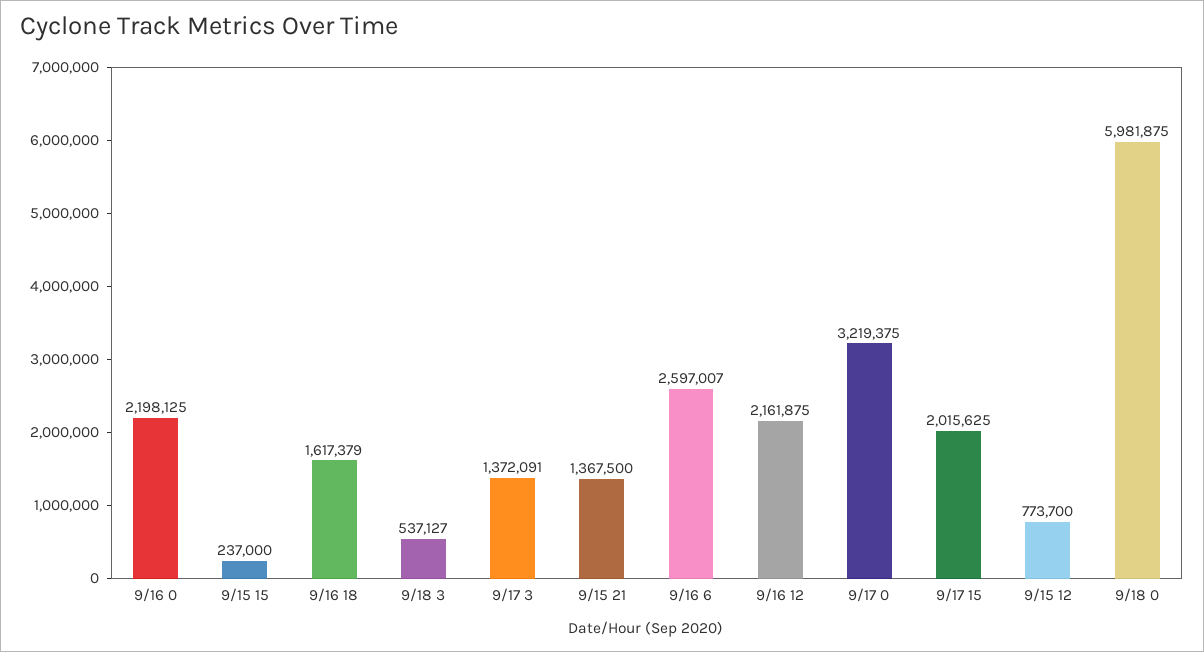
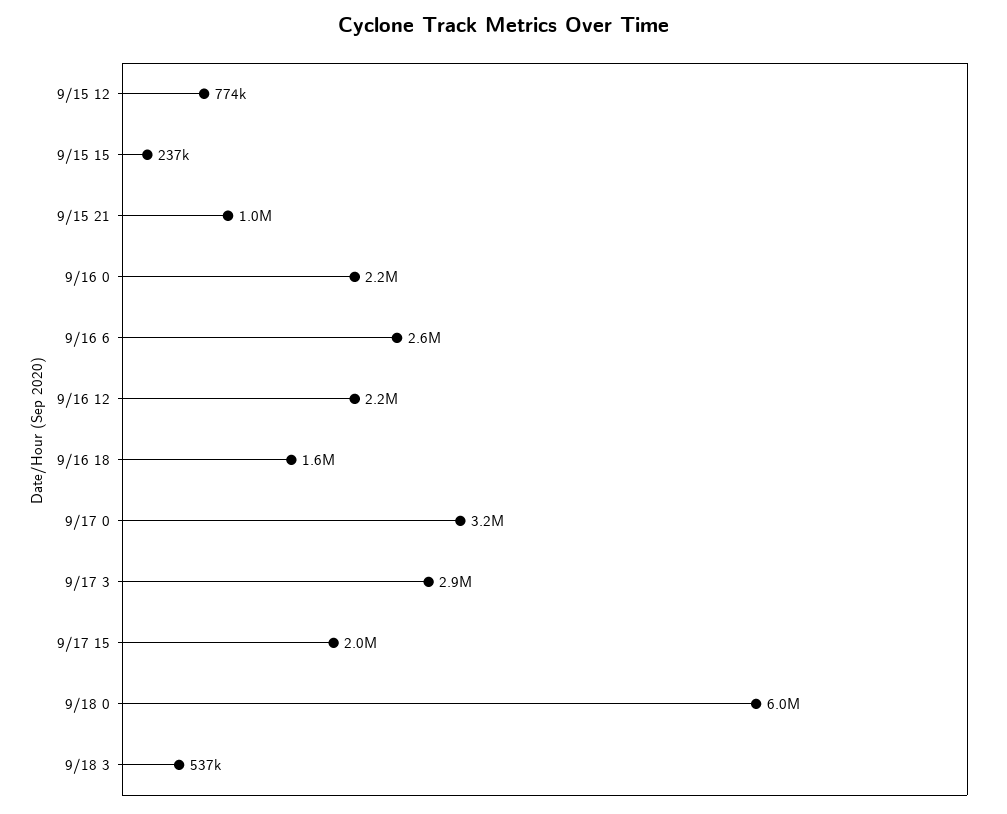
9/17 3: 1372091 -> 2900000
9/15 21: 1367500 -> 1000000

